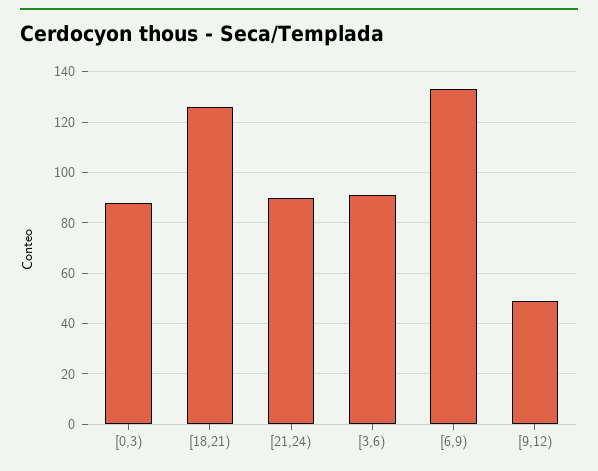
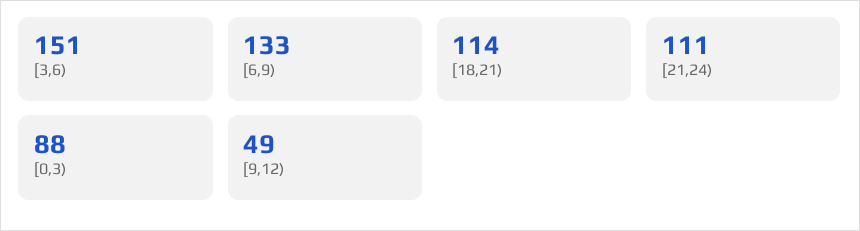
[18,21): 125 -> 114
[21,24): 90 -> 111
[3,6): 90 -> 151

